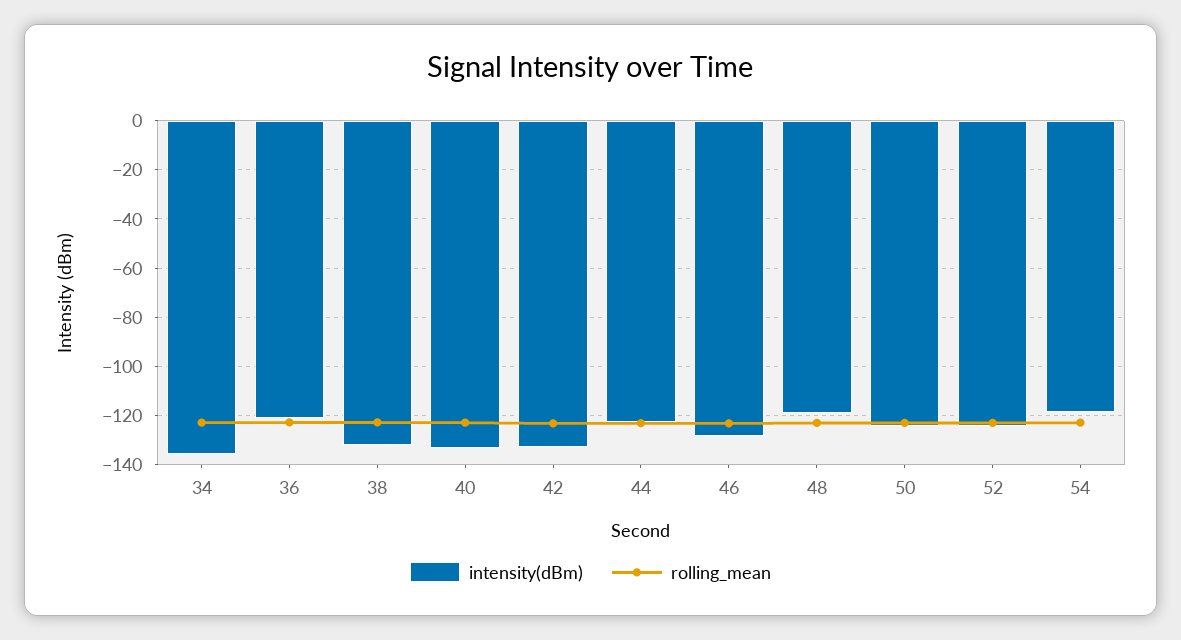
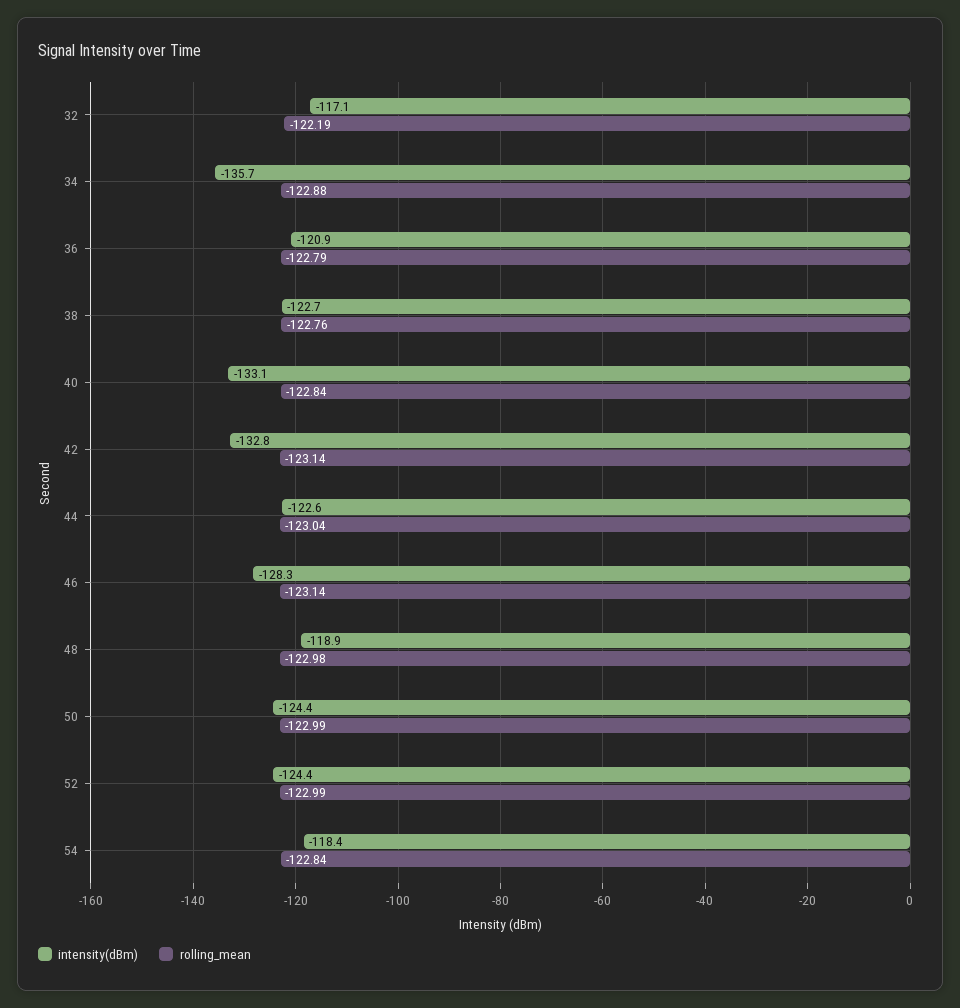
intensity(dBm), 38: -132.5 -> -122.7
intensity(dBm), 32: none -> -117.1
rolling_mean, 32: none -> -122.19

